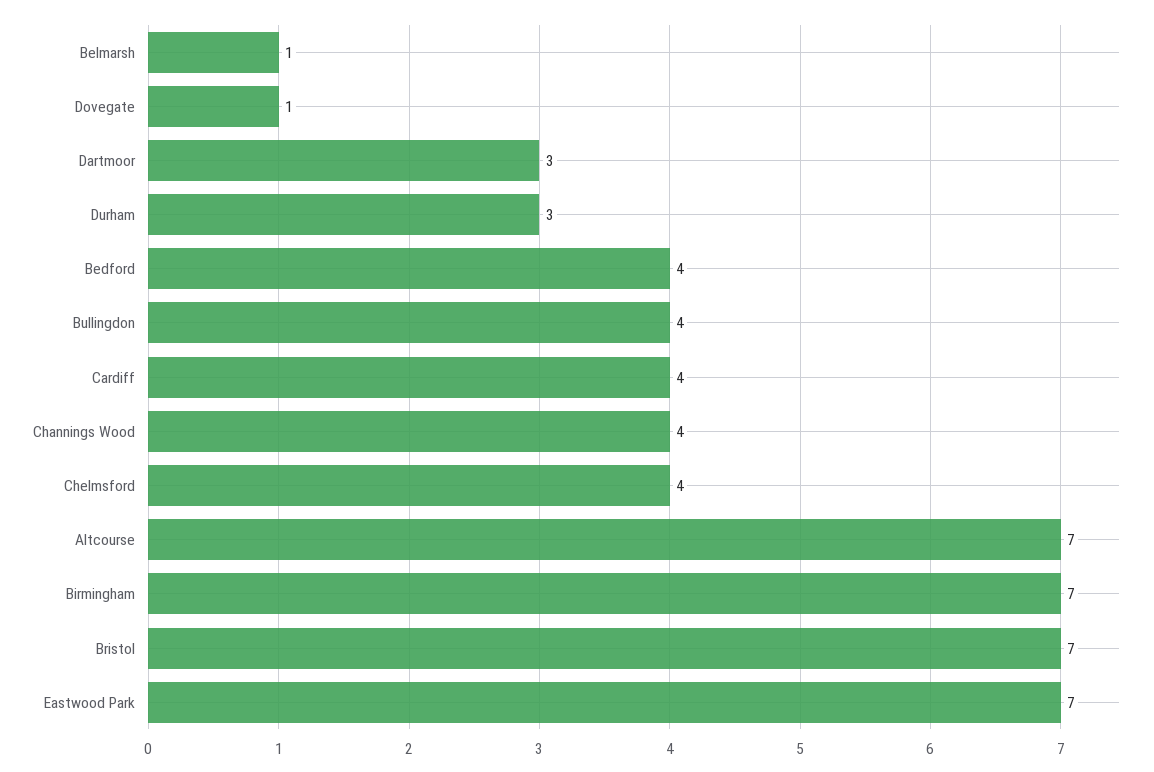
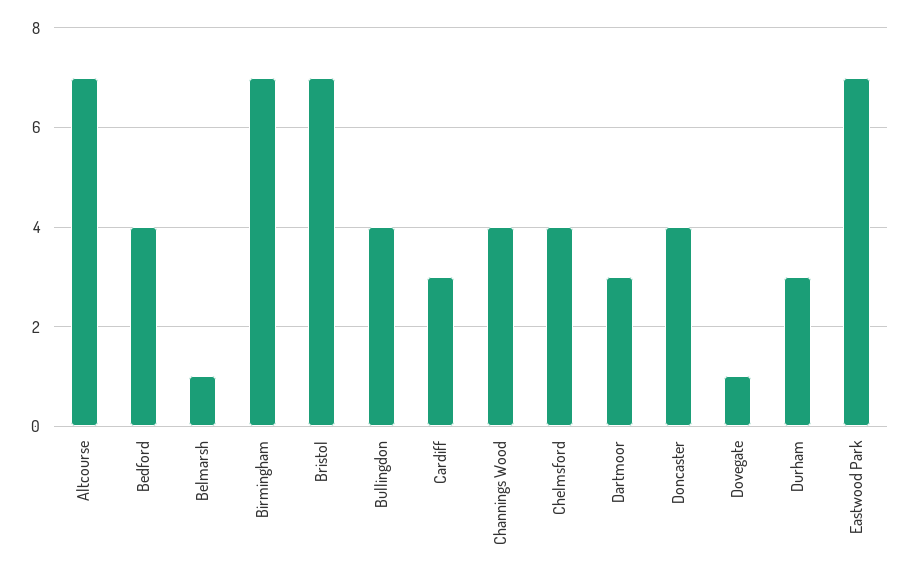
Cardiff: 4 -> 3
Doncaster: none -> 4

